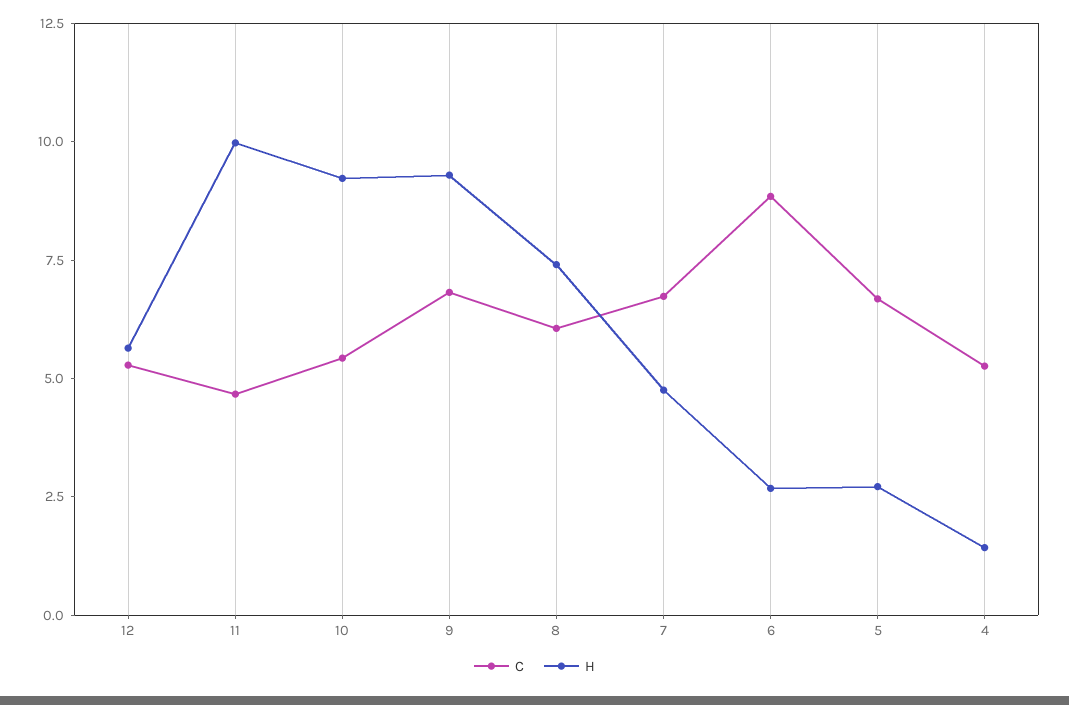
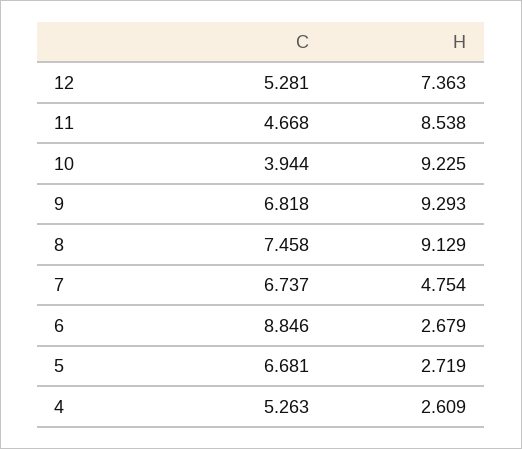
H, 12: 5.5 -> 7.363
H, 11: 10 -> 8.538
C, 10: 5.5 -> 3.944
C, 8: 6 -> 7.458
H, 8: 7.5 -> 9.129
H, 4: 1.5 -> 2.609

